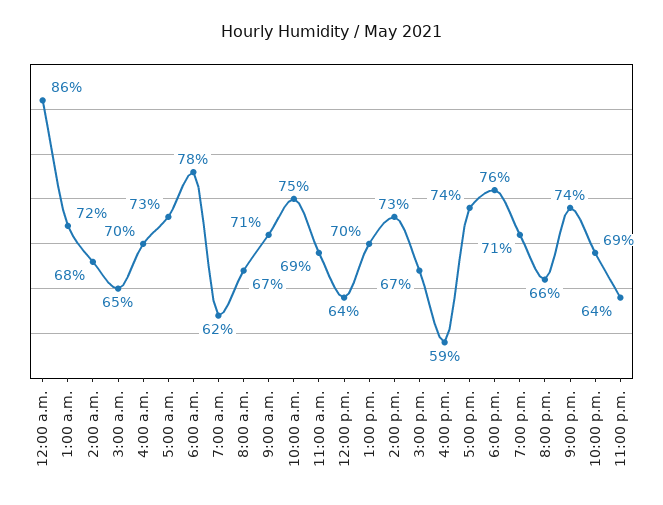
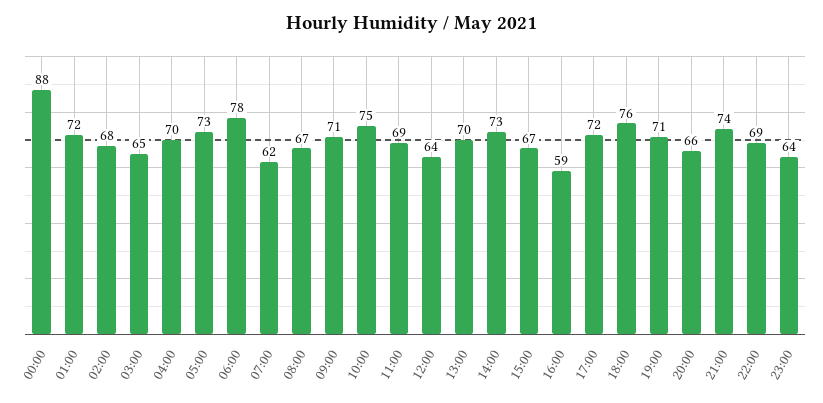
12:00 a.m.: 86 -> 88
5:00 p.m.: 74 -> 72

